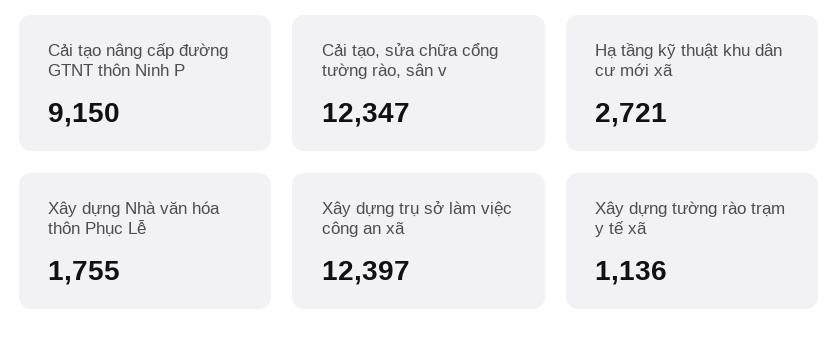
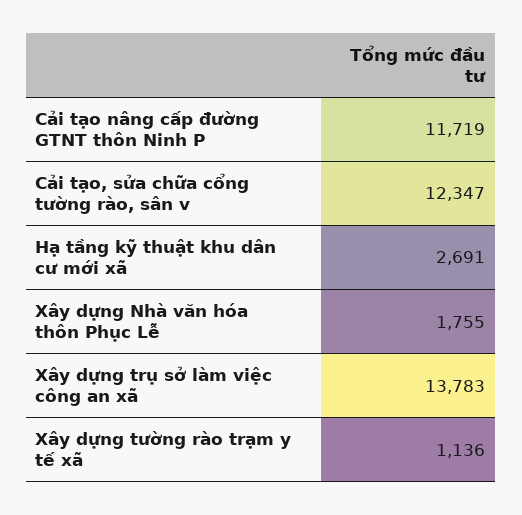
Cải tạo nâng cấp đường GTNT thôn Ninh P: 9150 -> 11719
Hạ tầng kỹ thuật khu dân cư mới xã: 2721 -> 2691
Xây dựng trụ sở làm việc công an xã: 12397 -> 13783

